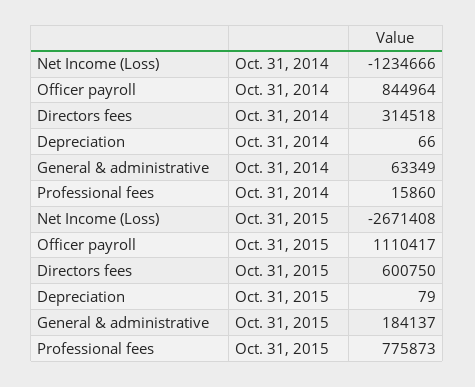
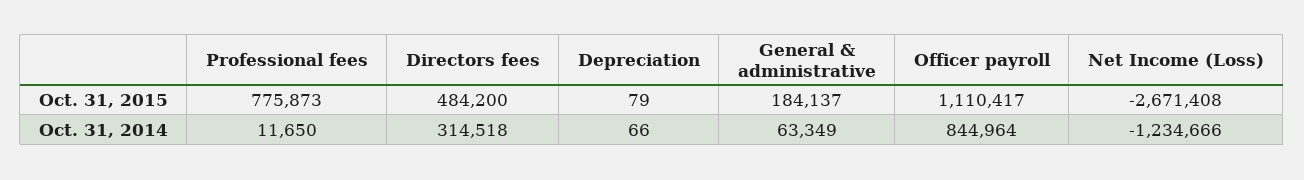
Professional fees, Oct. 31, 2014: 15860 -> 11650
Directors fees, Oct. 31, 2015: 600750 -> 484200

